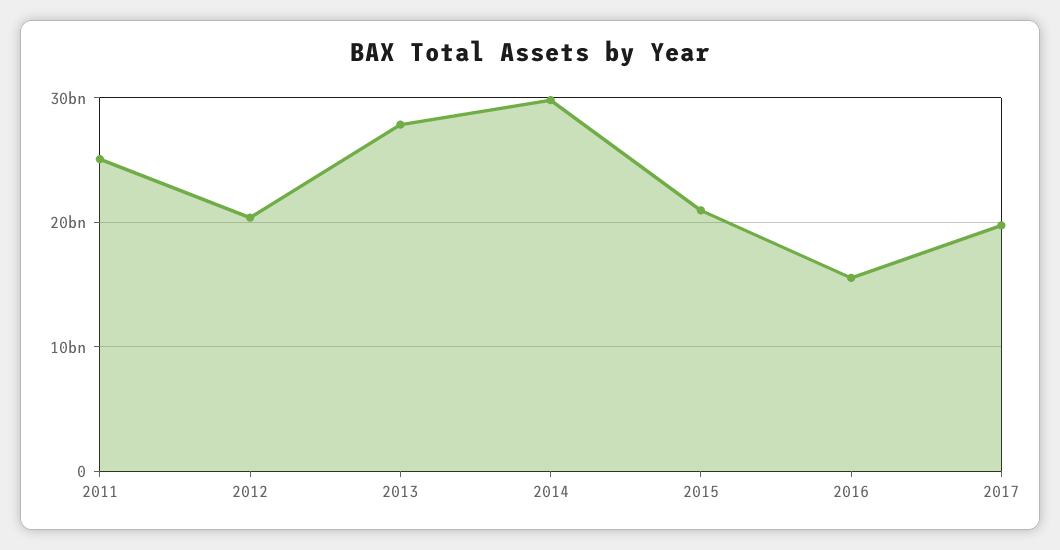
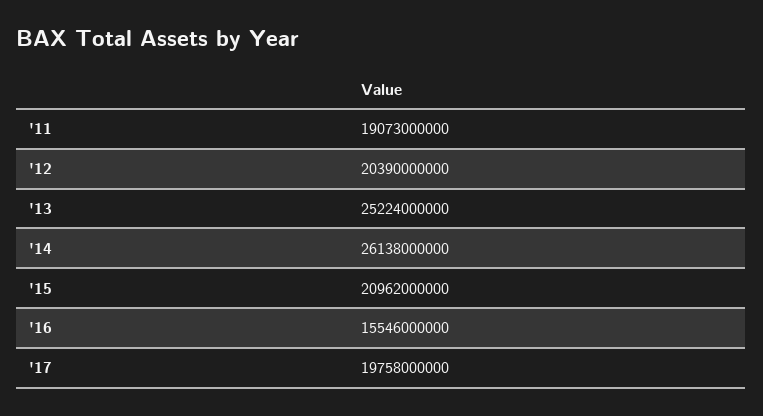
2011: 25000000000 -> 19073000000
2013: 28000000000 -> 25224000000
2014: 30000000000 -> 26138000000

